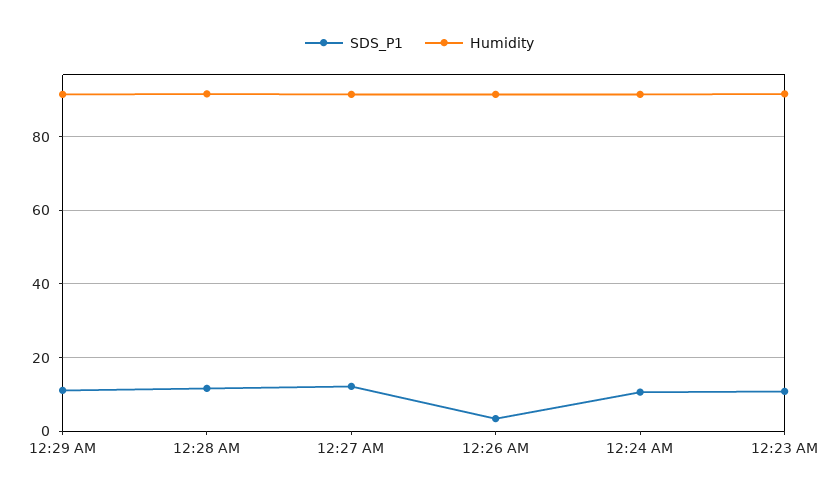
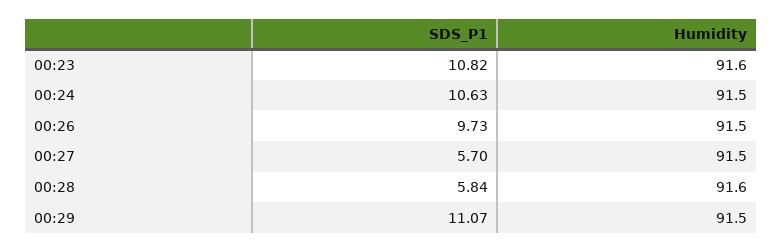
SDS_P1, 12:28 AM: 12 -> 5.84
SDS_P1, 12:27 AM: 12 -> 5.7
SDS_P1, 12:26 AM: 4 -> 9.73

